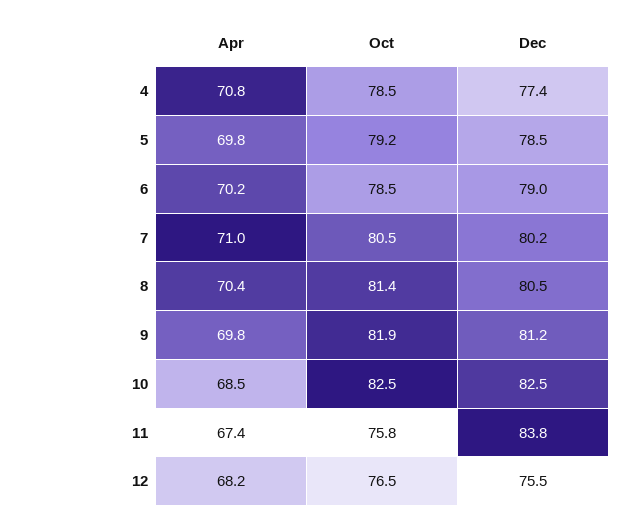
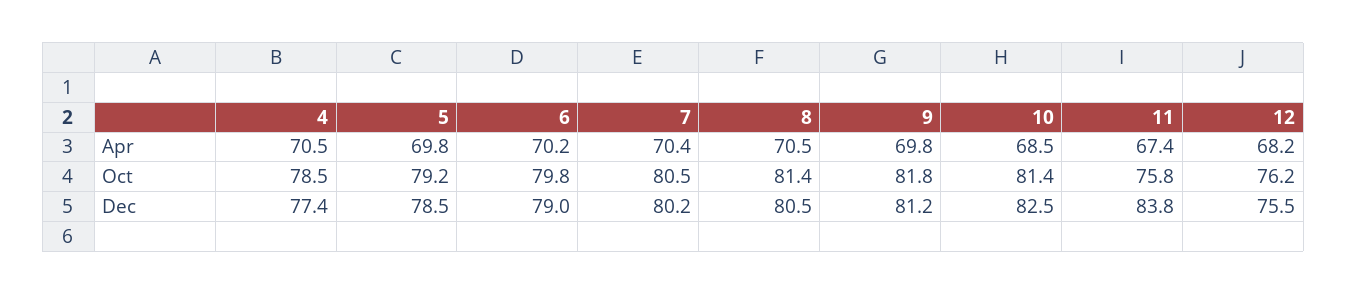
Apr, 4: 70.8 -> 70.5
Oct, 6: 78.5 -> 79.8
Apr, 7: 71 -> 70.4
Apr, 8: 70.4 -> 70.5
Oct, 9: 81.9 -> 81.8
Oct, 10: 82.5 -> 81.4
Oct, 12: 76.5 -> 76.2

